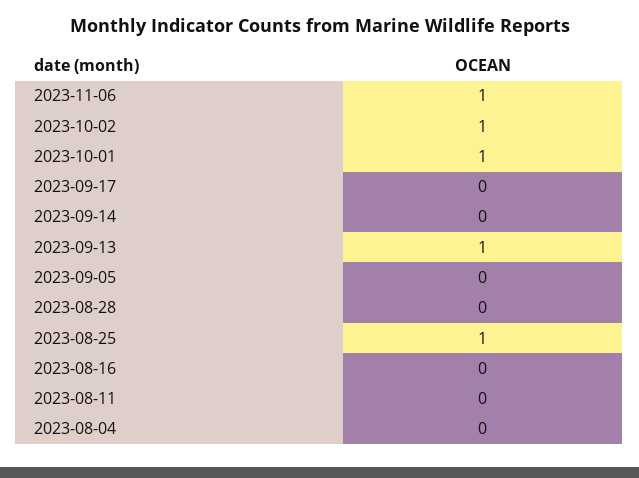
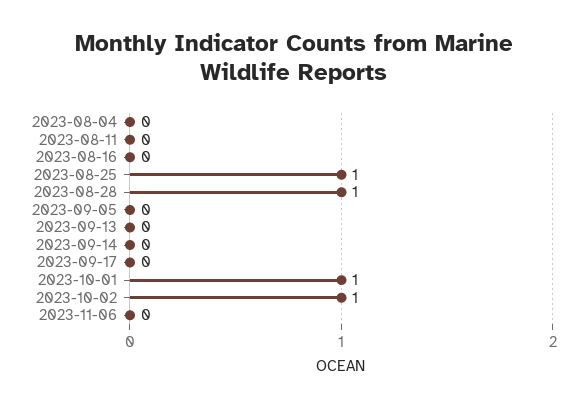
2023-11-06: 1 -> 0
2023-09-13: 1 -> 0
2023-08-28: 0 -> 1

